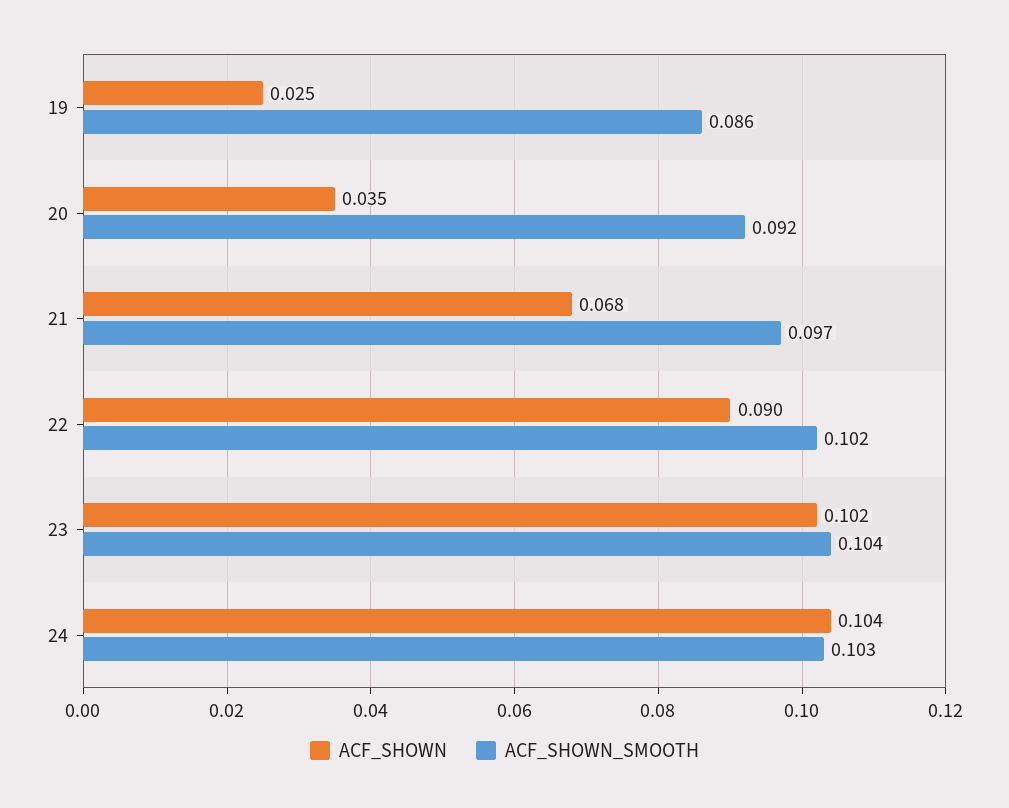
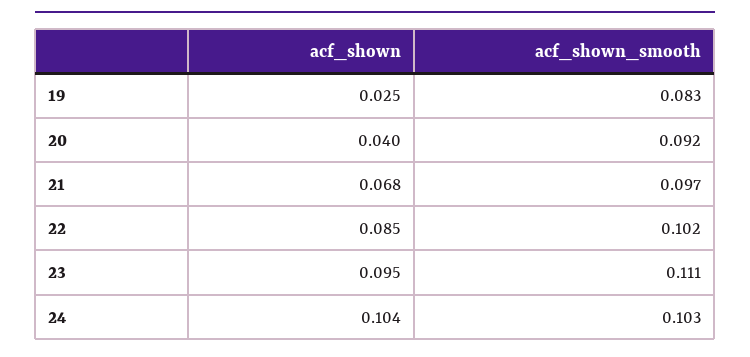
ACF_SHOWN_SMOOTH, 19: 0.086 -> 0.083
ACF_SHOWN, 20: 0.035 -> 0.04
ACF_SHOWN, 22: 0.09 -> 0.085
ACF_SHOWN, 23: 0.102 -> 0.095
ACF_SHOWN_SMOOTH, 23: 0.104 -> 0.111

